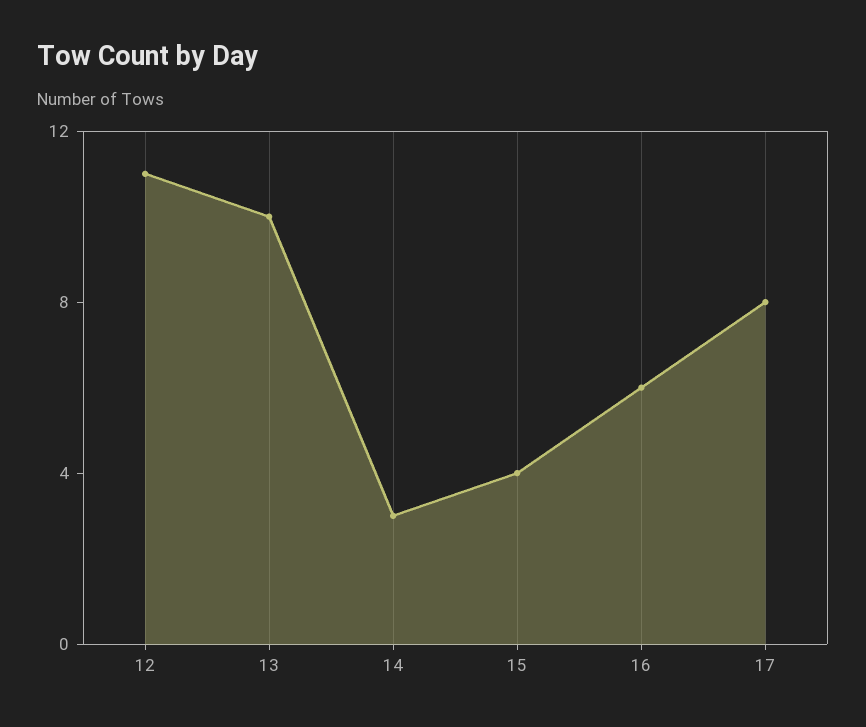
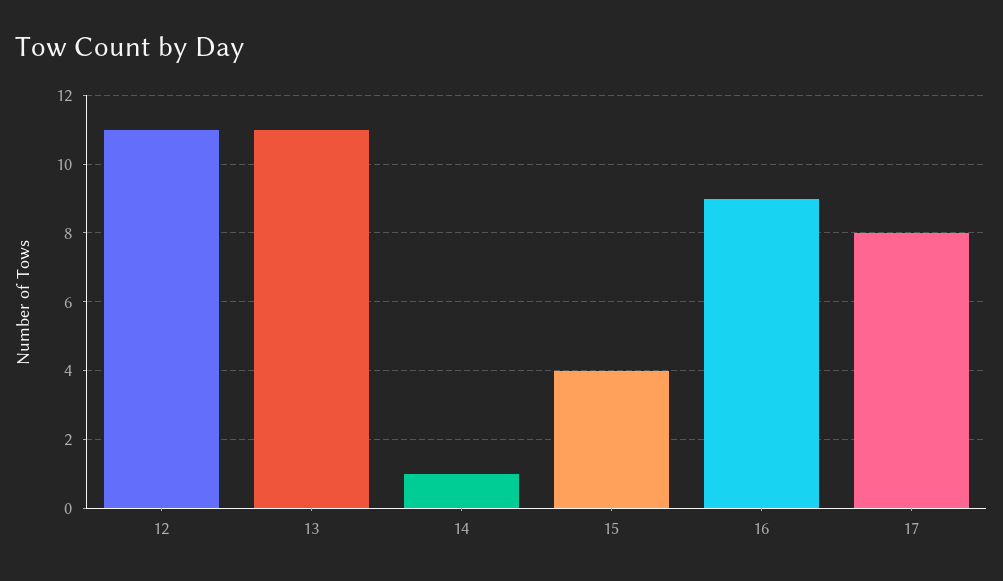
13: 10 -> 11
14: 3 -> 1
16: 6 -> 9

